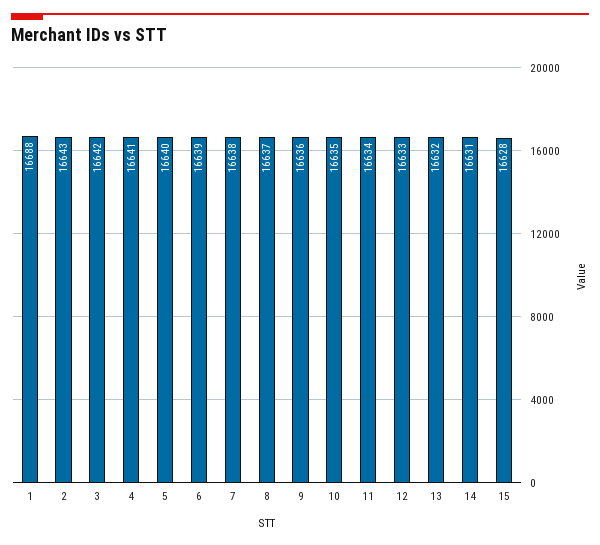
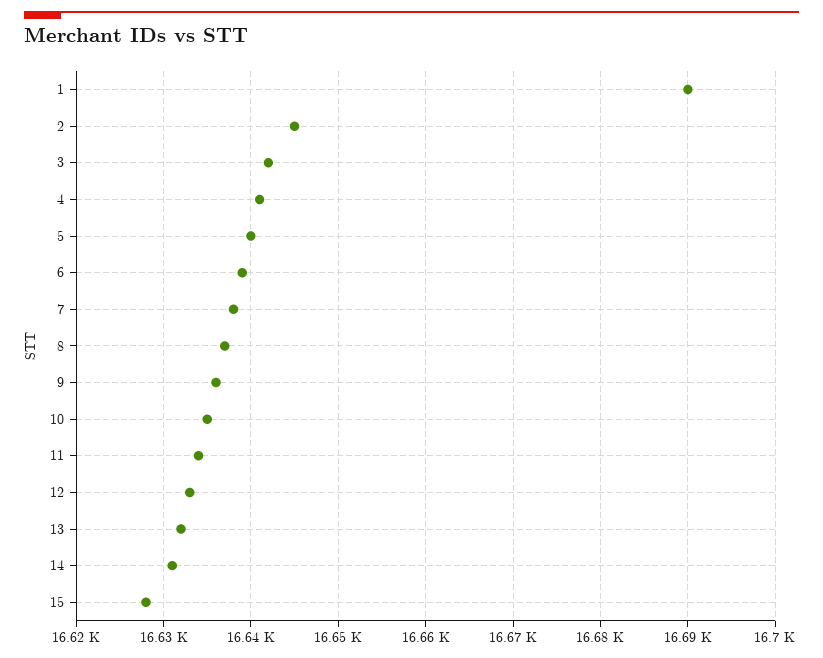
1: 16688 -> 16690
2: 16643 -> 16645

